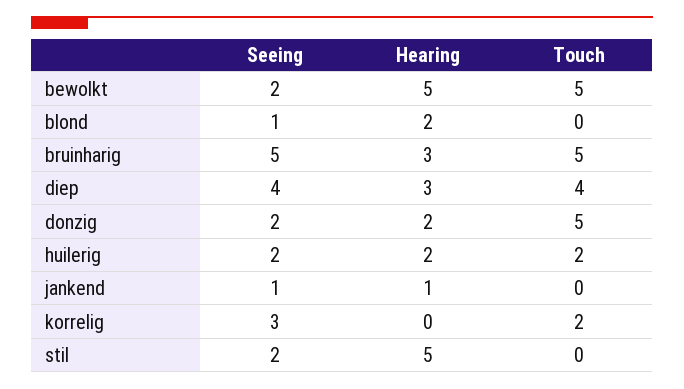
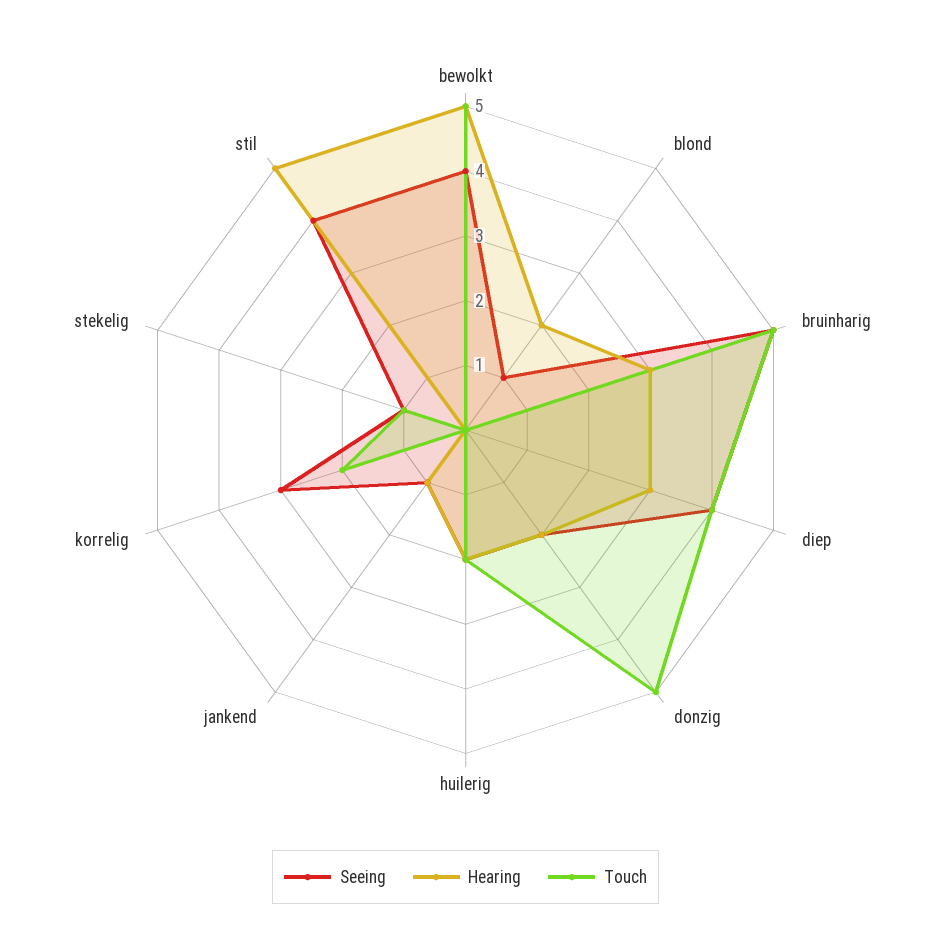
Seeing, bewolkt: 2 -> 4
Seeing, stil: 2 -> 4
Seeing, stekelig: none -> 1
Hearing, stekelig: none -> 0
Touch, stekelig: none -> 1

